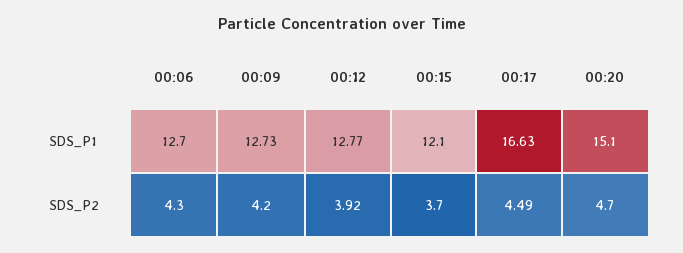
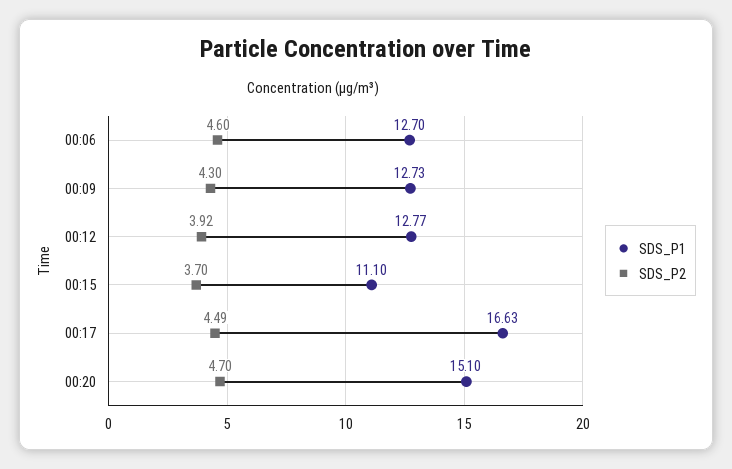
SDS_P1, 00:15: 12.1 -> 11.1
SDS_P2, 00:06: 4.3 -> 4.6
SDS_P2, 00:09: 4.2 -> 4.3

